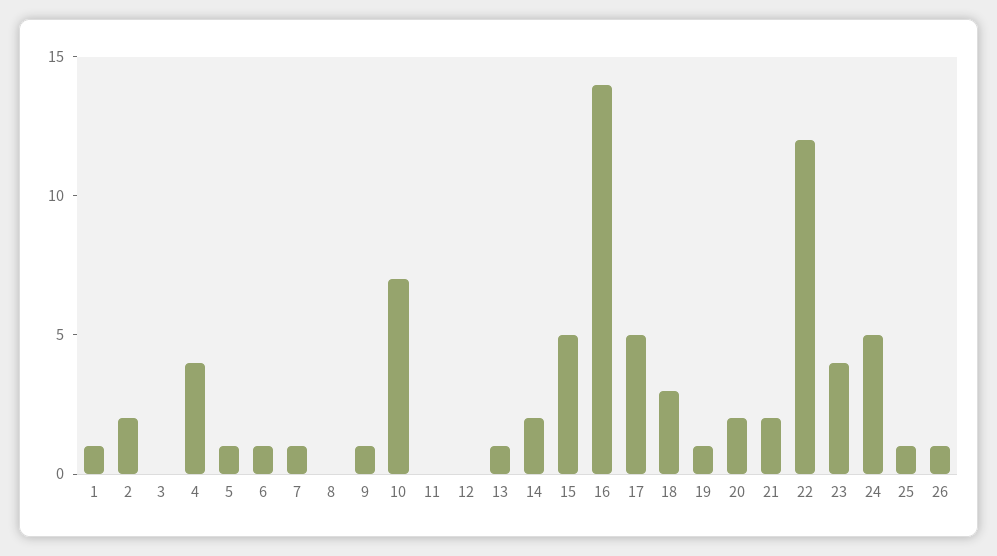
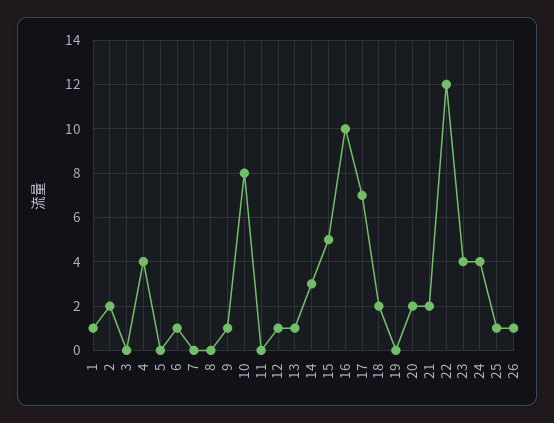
5: 1 -> 0
7: 1 -> 0
10: 7 -> 8
12: 0 -> 1
14: 2 -> 3
16: 14 -> 10
17: 5 -> 7
18: 3 -> 2
19: 1 -> 0
24: 5 -> 4

